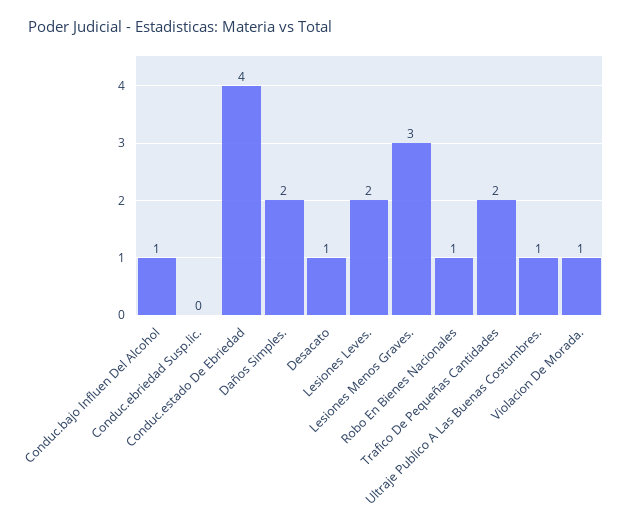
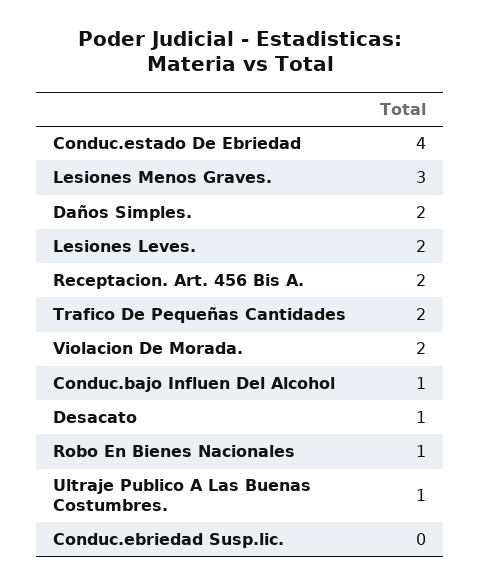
Violacion De Morada.: 1 -> 2
Receptacion. Art. 456 Bis A.: none -> 2

